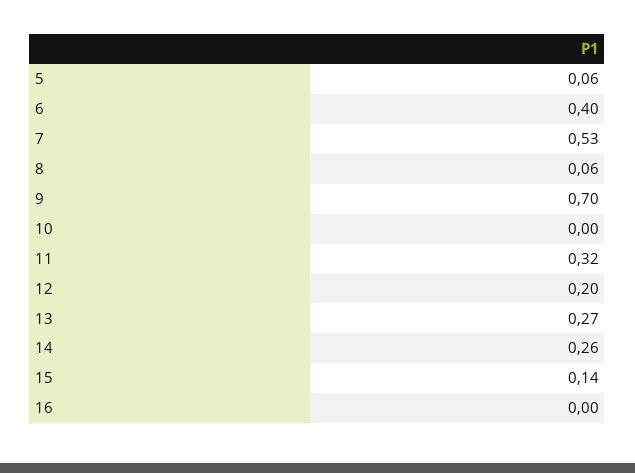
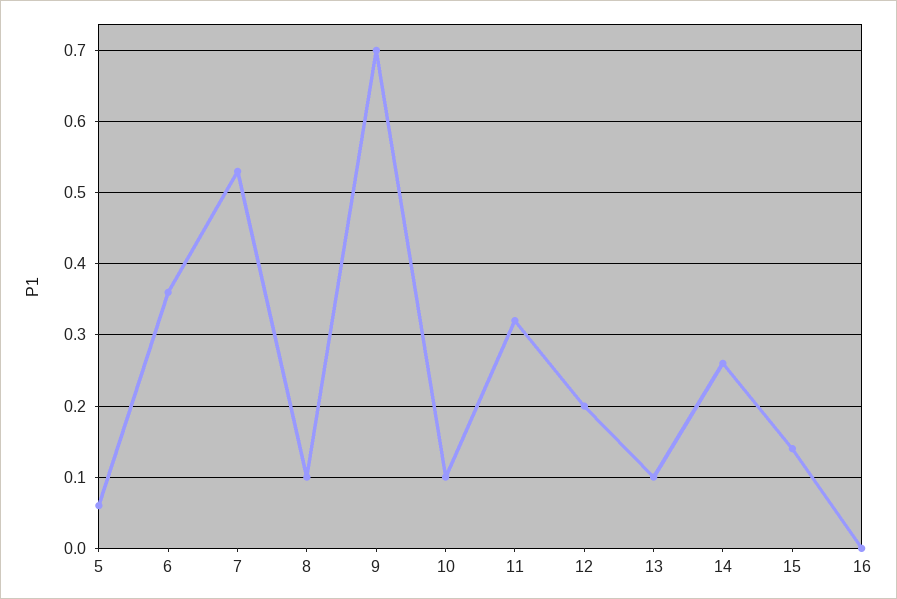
6: 0.4 -> 0.36
8: 0.06 -> 0.1
10: 0 -> 0.1
13: 0.27 -> 0.1

